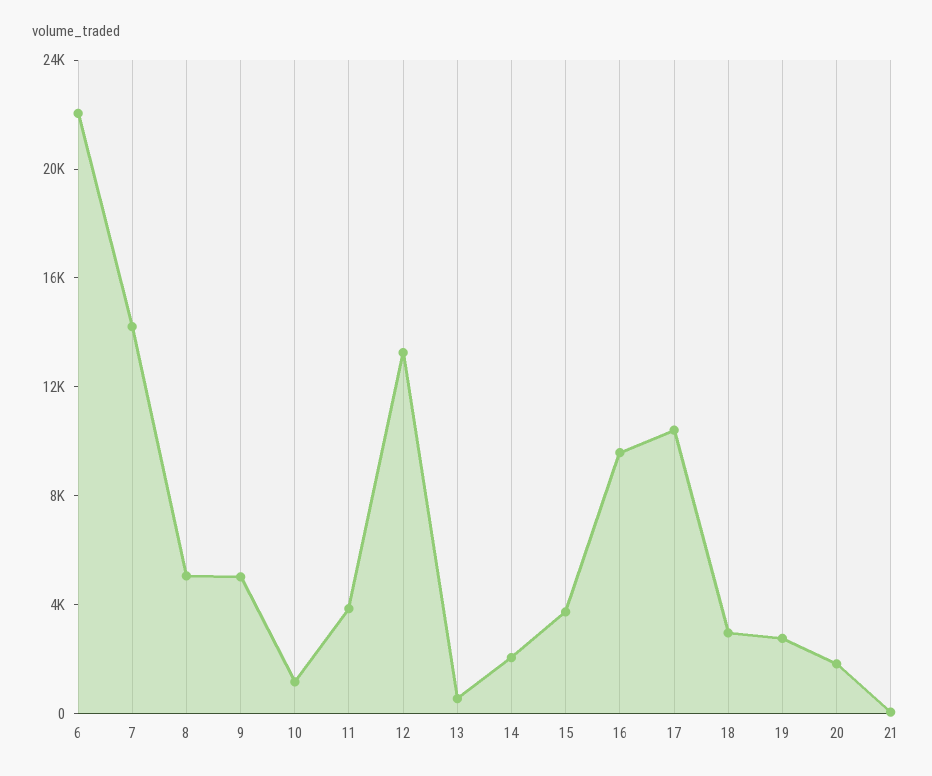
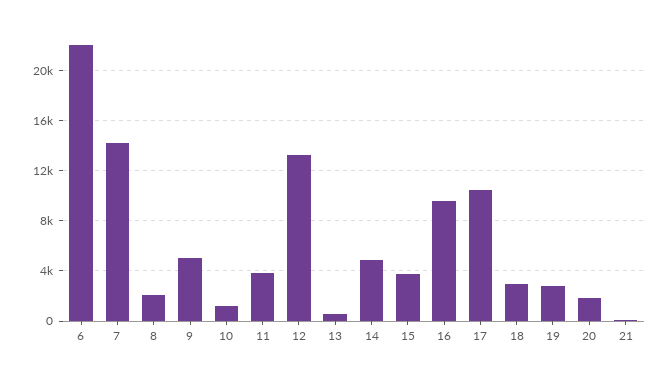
8: 5000 -> 2000
14: 2000 -> 5000

